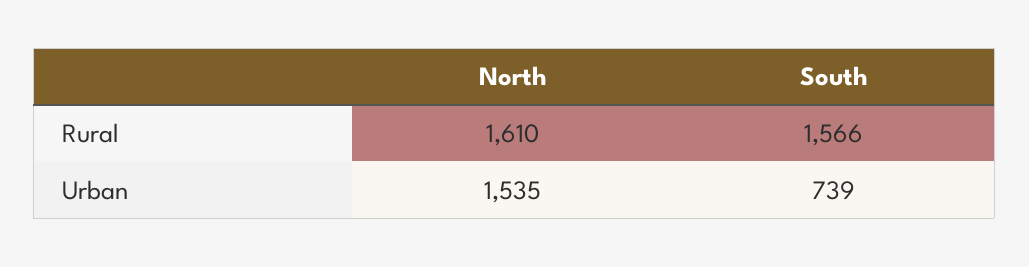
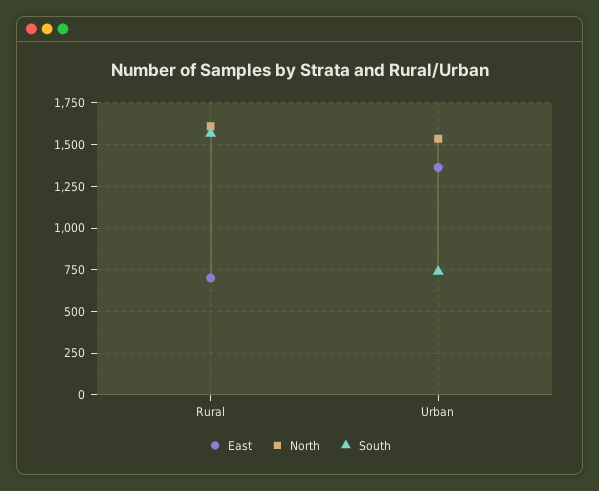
East, Rural: none -> 700
East, Urban: none -> 1350

